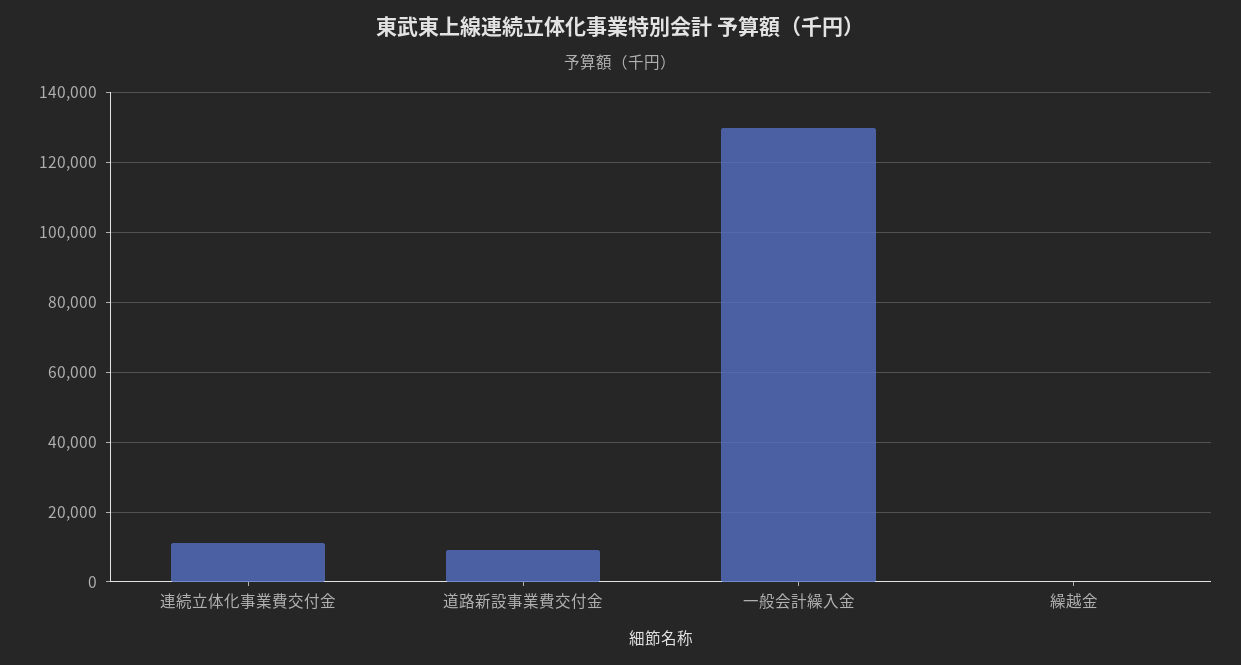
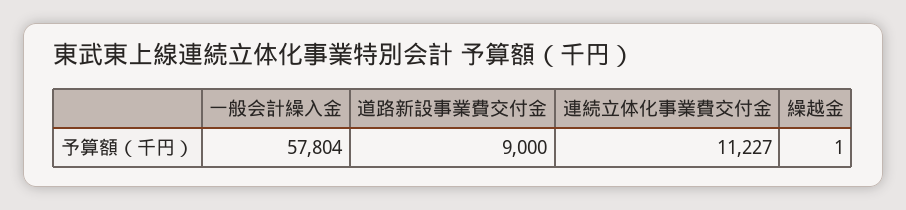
一般会計繰入金: 130000 -> 57804

